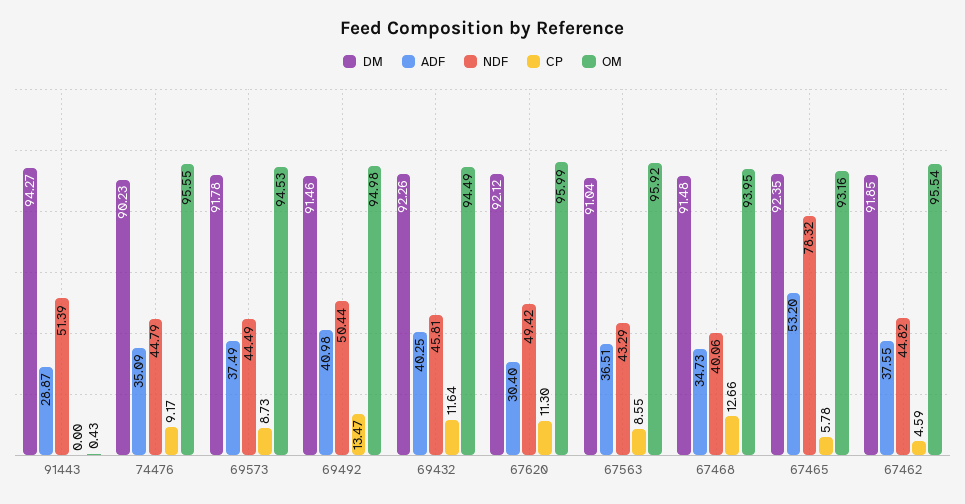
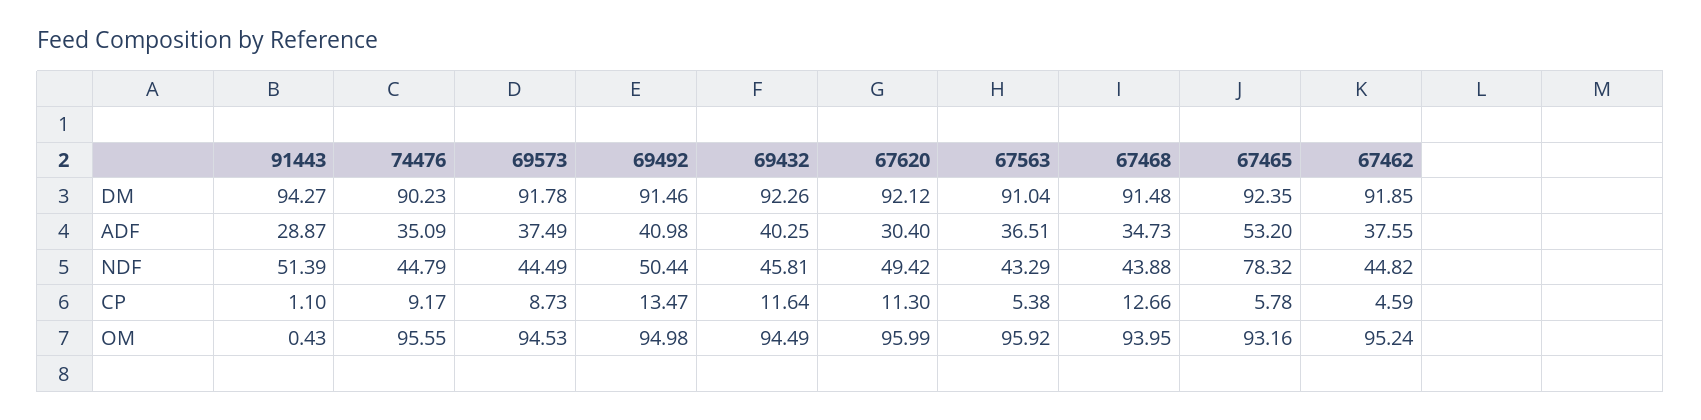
CP, 91443: 0 -> 1.1
CP, 67563: 8.55 -> 5.38
NDF, 67468: 40.06 -> 43.88
OM, 67462: 95.54 -> 95.24

